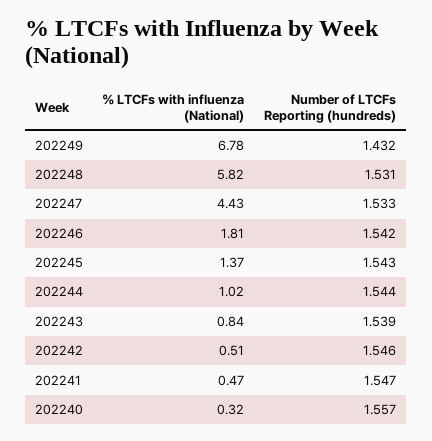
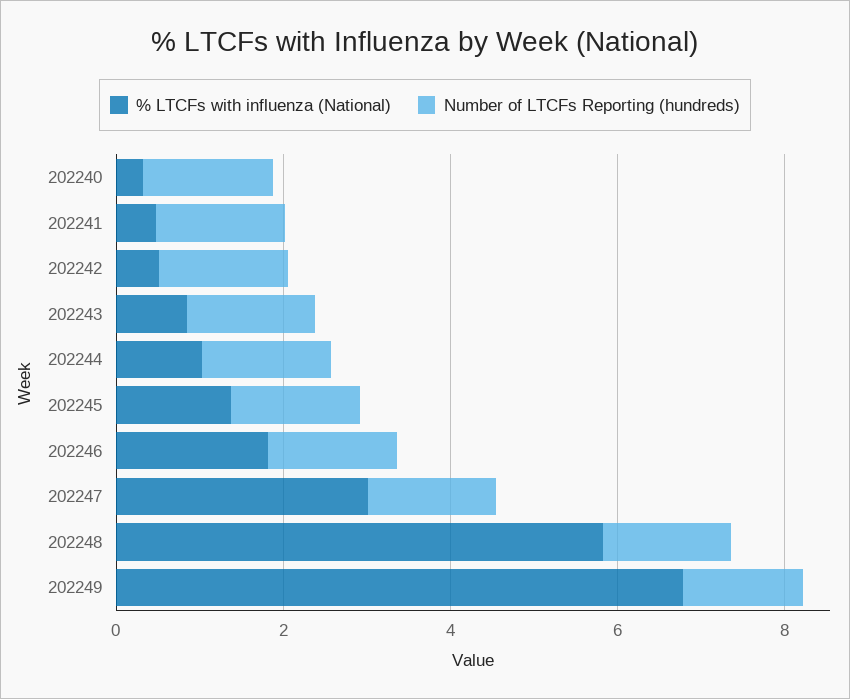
% LTCFs with influenza (National), 202247: 4.43 -> 3

